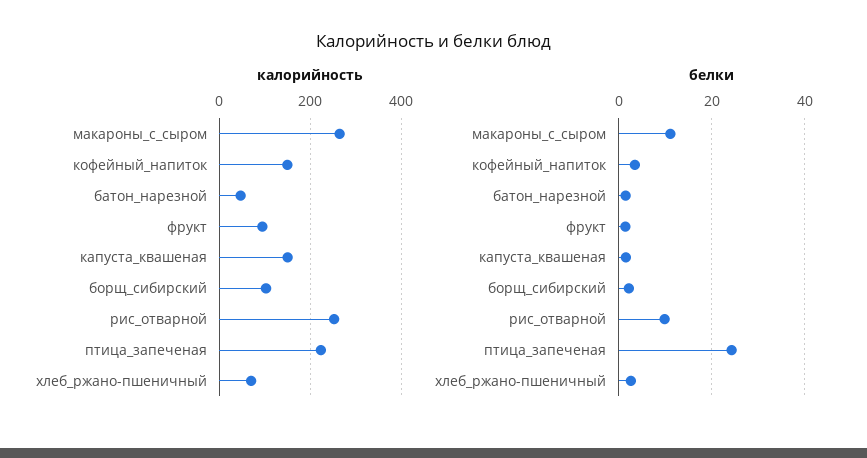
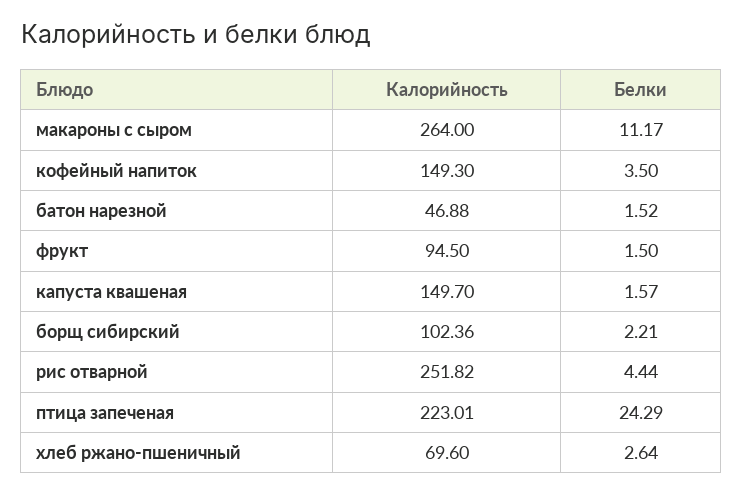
белки, рис_отварной: 10 -> 4.44

